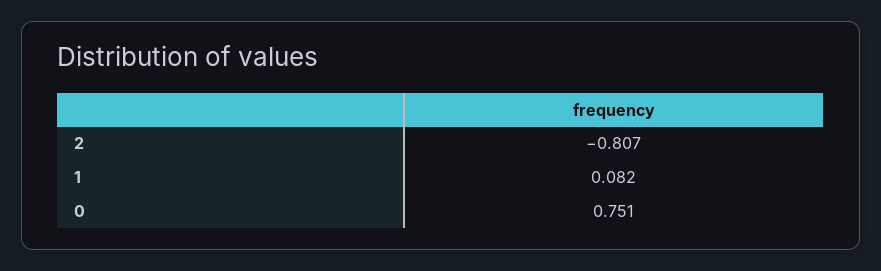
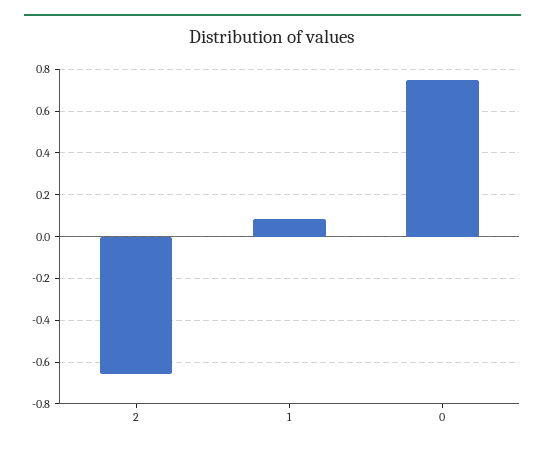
2: -0.807 -> -0.65

